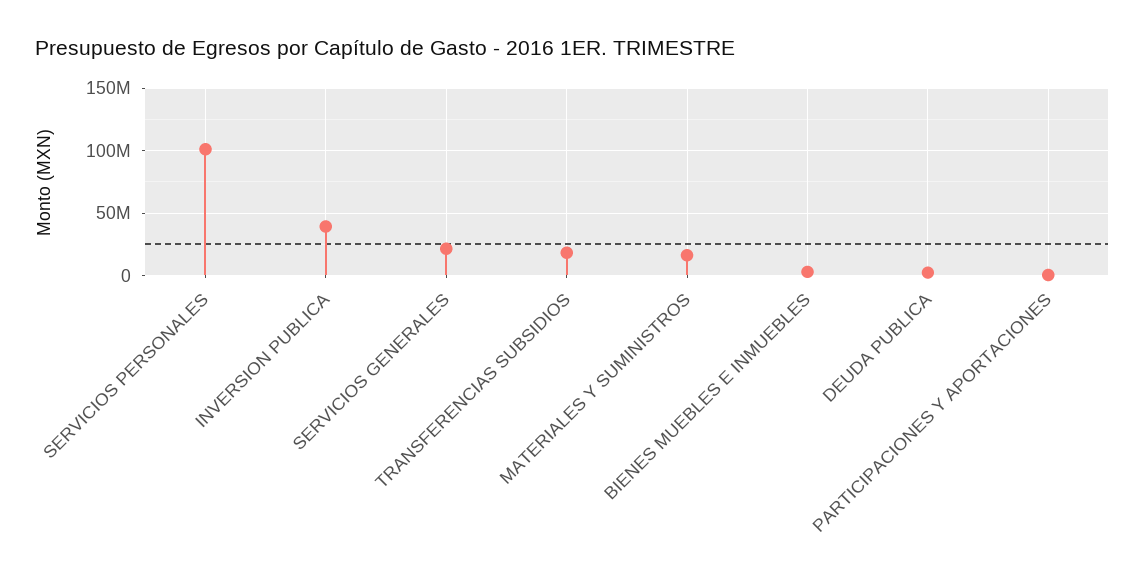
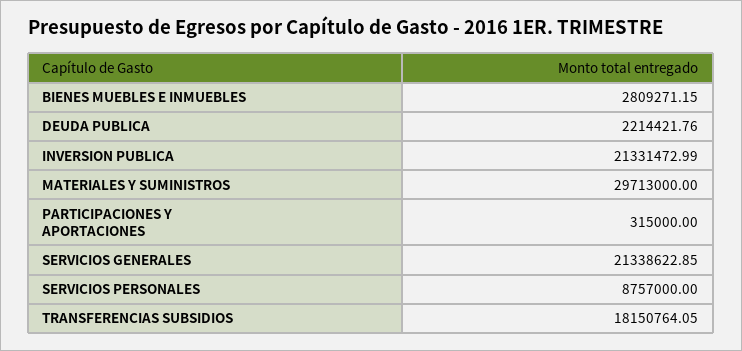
SERVICIOS PERSONALES: 100000000 -> 8757000
INVERSION PUBLICA: 40000000 -> 21331472.99
MATERIALES Y SUMINISTROS: 15000000 -> 29713000

